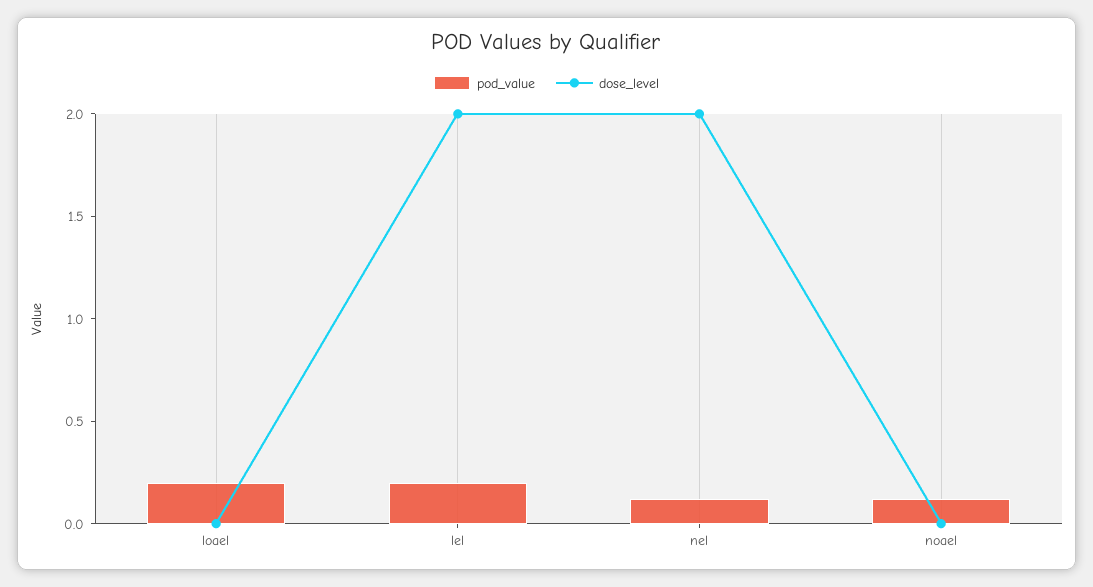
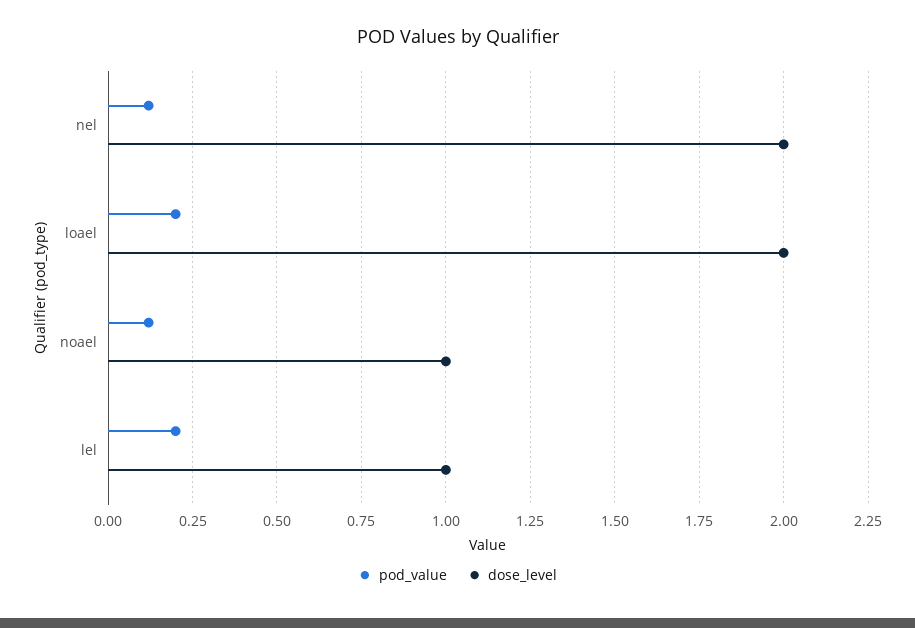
dose_level, loael: 0 -> 2
dose_level, lel: 2 -> 1
dose_level, noael: 0 -> 1

